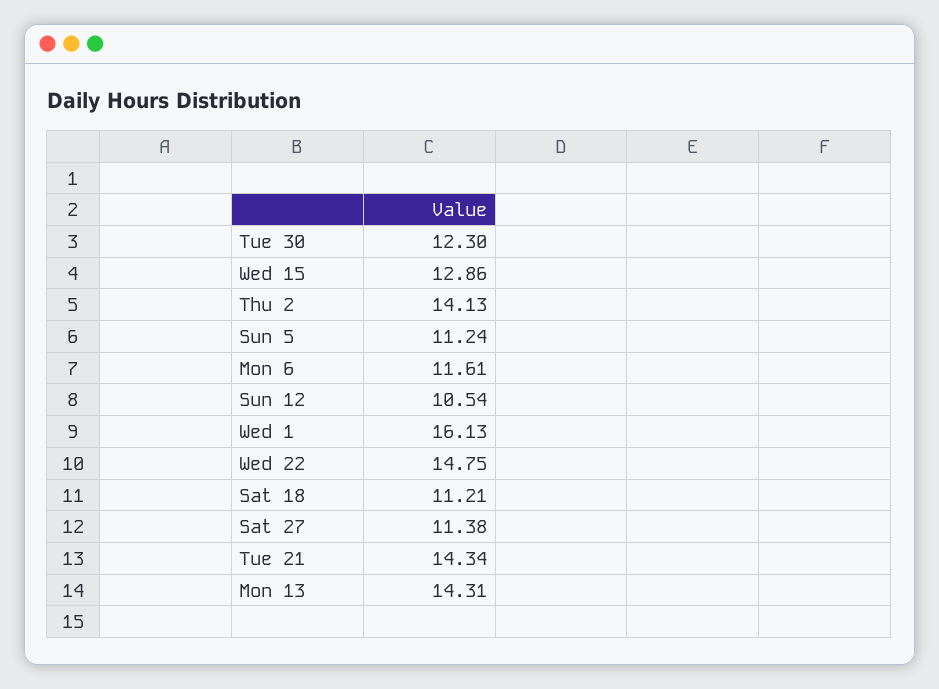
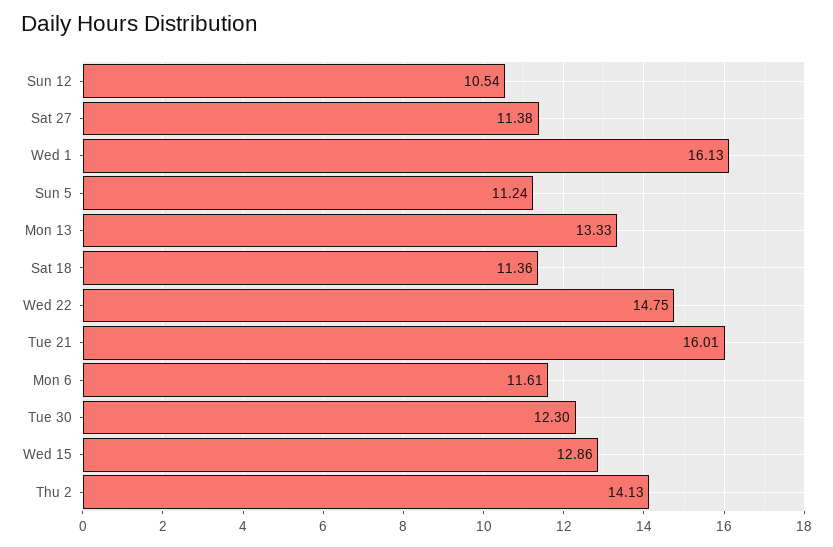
Sat 18: 11.21 -> 11.36
Tue 21: 14.34 -> 16.01
Mon 13: 14.31 -> 13.33

